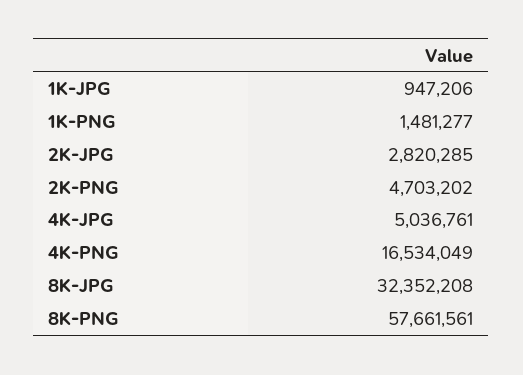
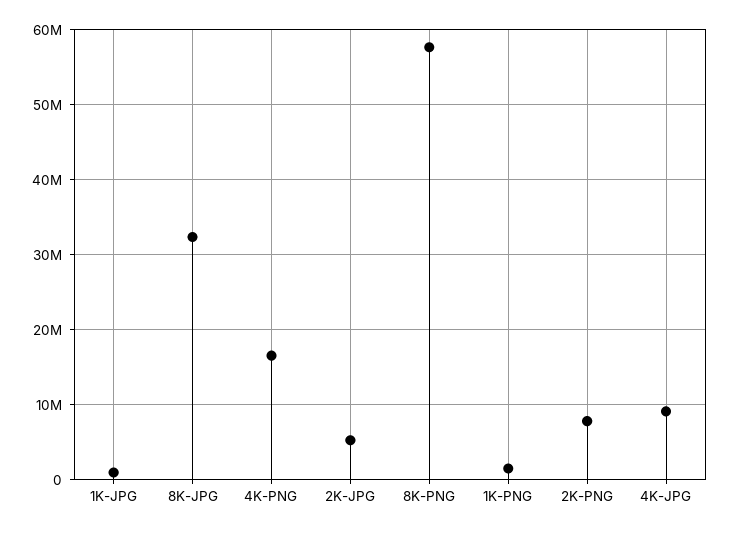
2K-JPG: 2820285 -> 5000000
2K-PNG: 4703202 -> 8000000
4K-JPG: 5036761 -> 9000000

